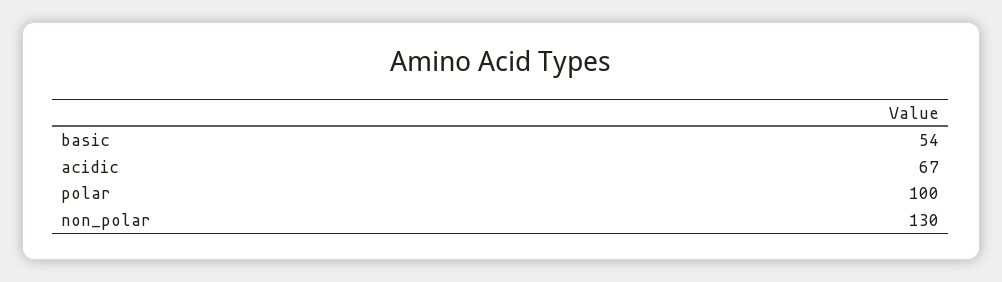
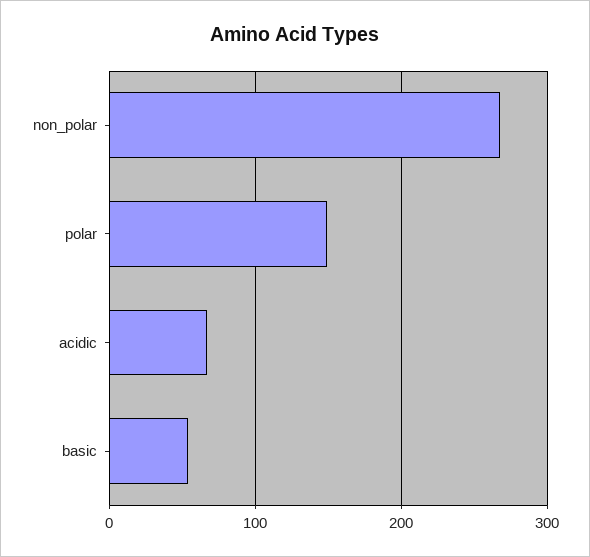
polar: 100 -> 150
non_polar: 130 -> 270

